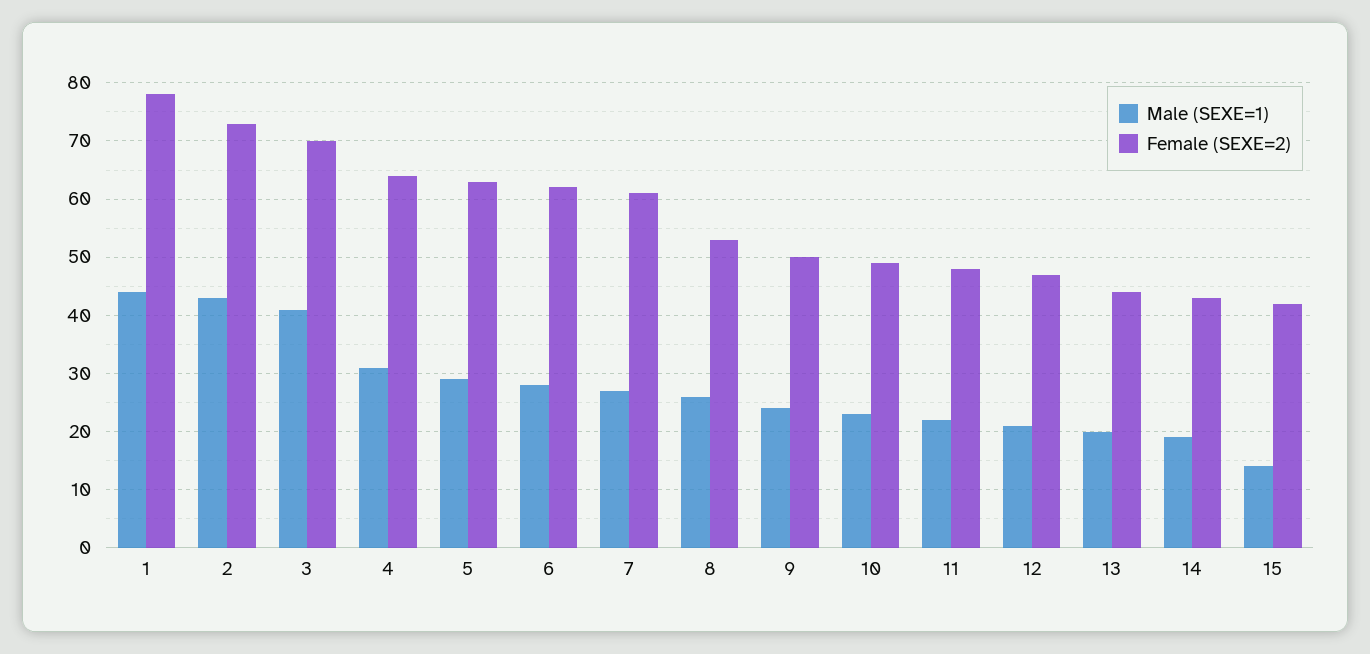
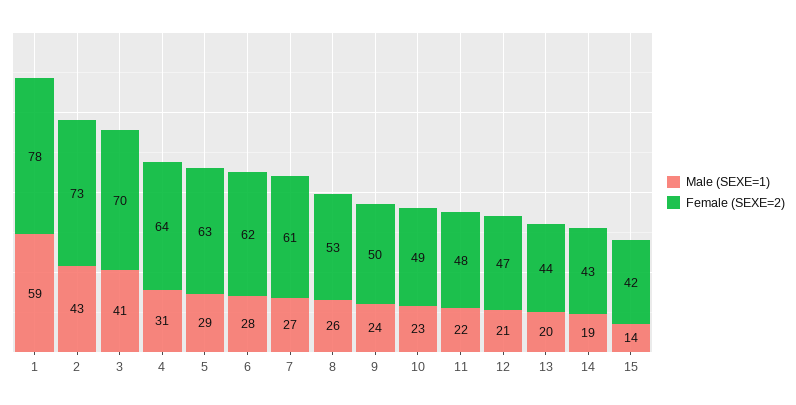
Male (SEXE=1), 1: 45 -> 59

